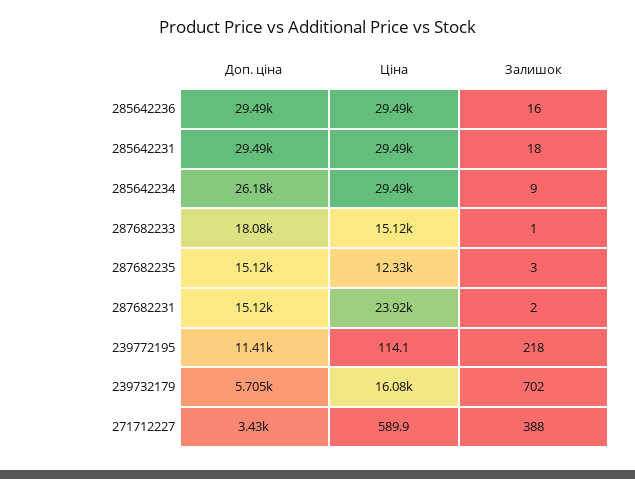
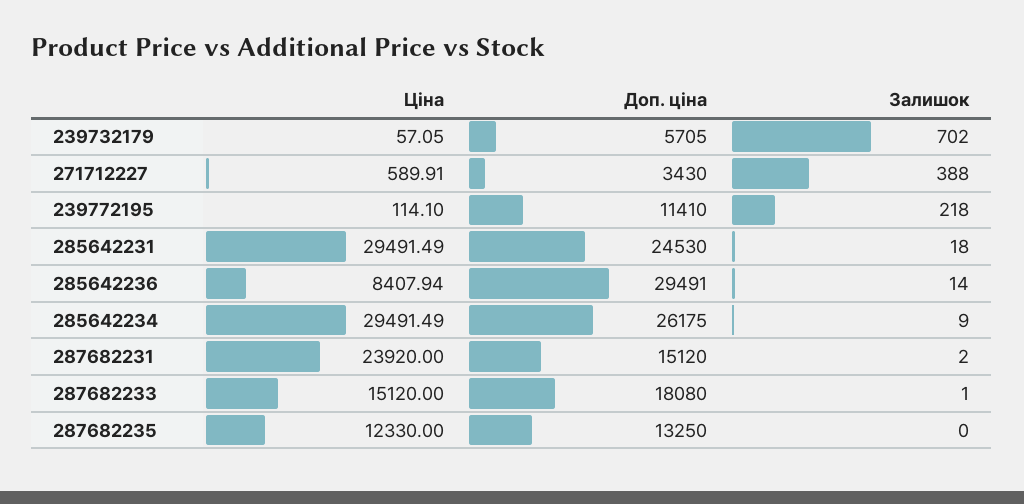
Ціна, 285642236: 29490 -> 8407.94
Залишок, 285642236: 16 -> 14
Доп. ціна, 285642231: 29490 -> 24530
Доп. ціна, 287682235: 15120 -> 13250
Залишок, 287682235: 3 -> 0
Ціна, 239732179: 16080 -> 57.05

